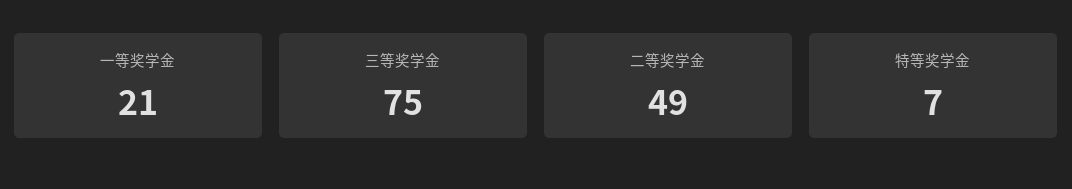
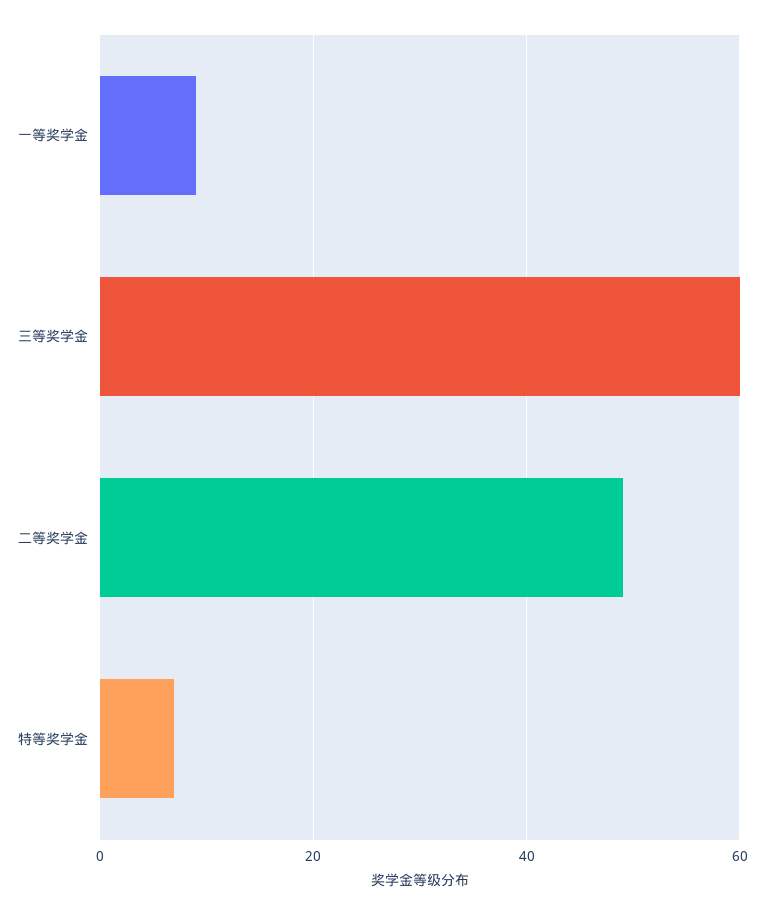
一等奖学金: 21 -> 10
三等奖学金: 75 -> 60

